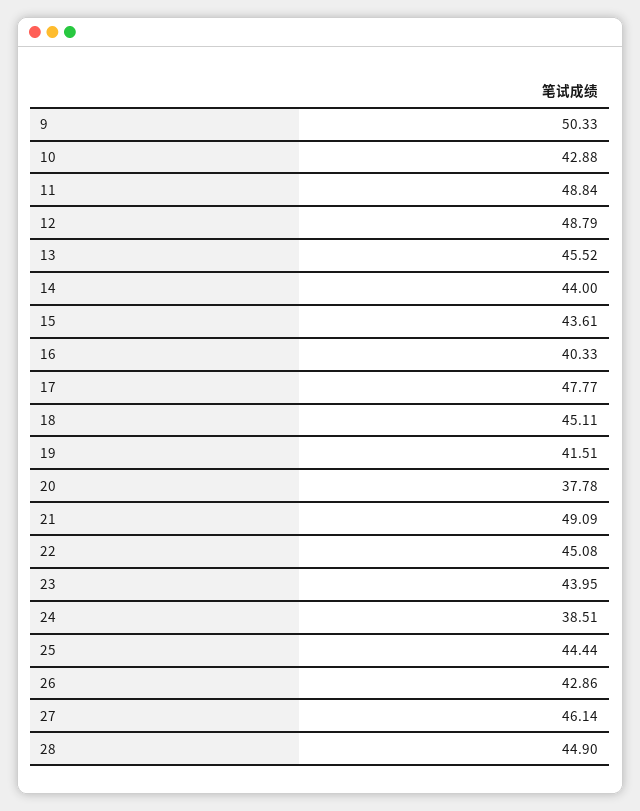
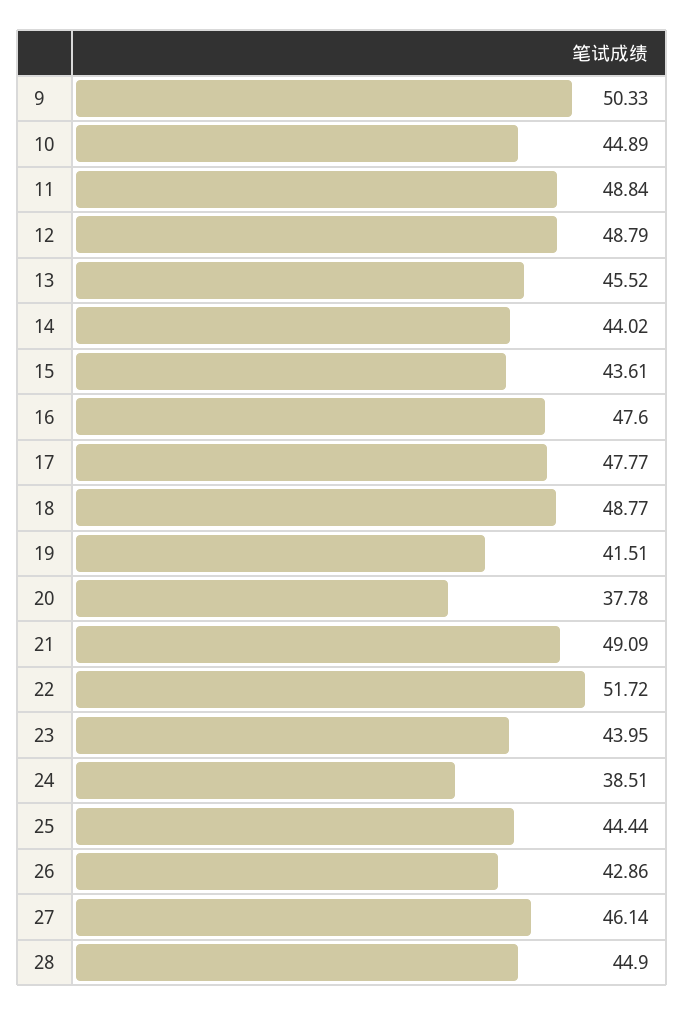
10: 42.88 -> 44.89
14: 44 -> 44.02
16: 40.33 -> 47.6
18: 45.11 -> 48.77
22: 45.08 -> 51.72

